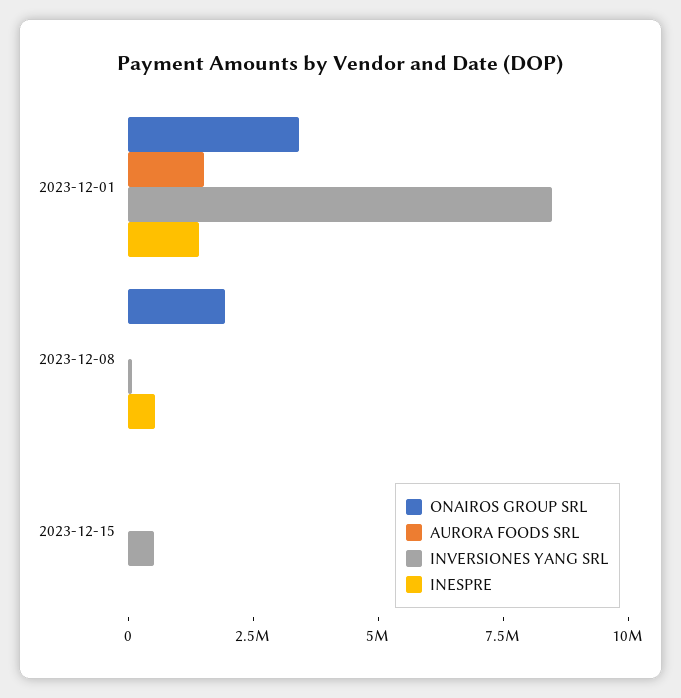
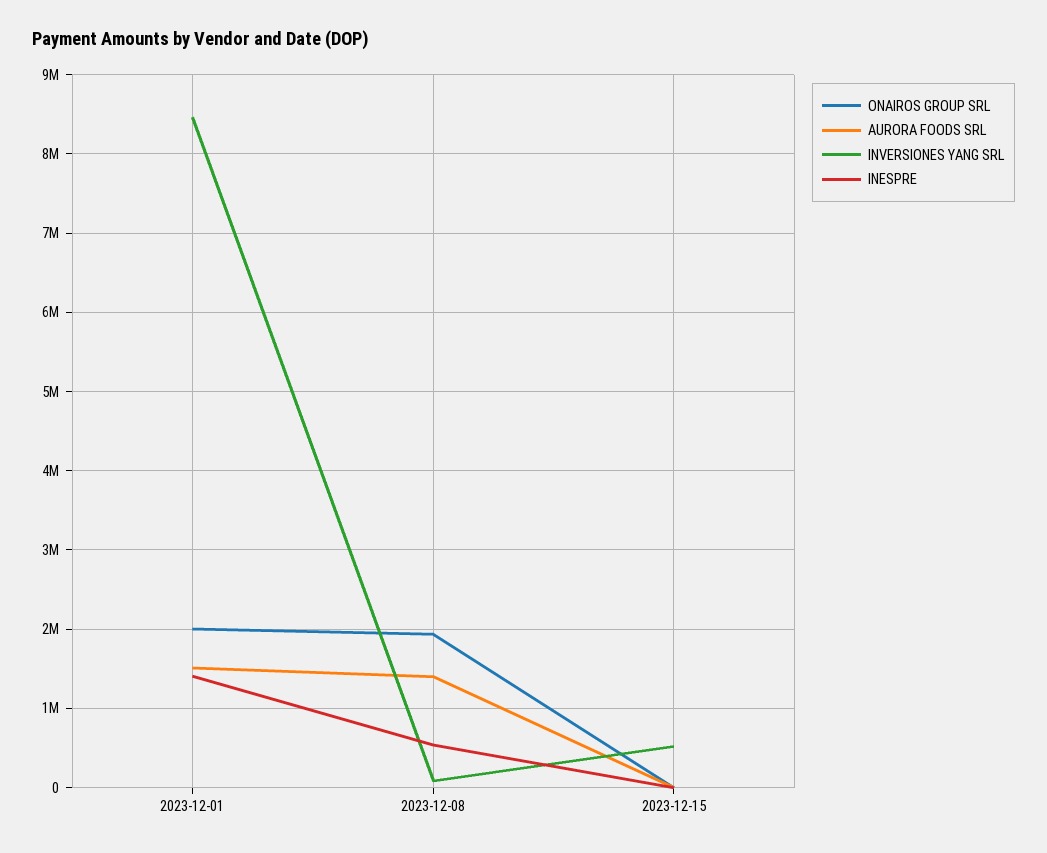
ONAIROS GROUP SRL, 2023-12-01: 3500000 -> 2000000
AURORA FOODS SRL, 2023-12-08: 0 -> 1400000

